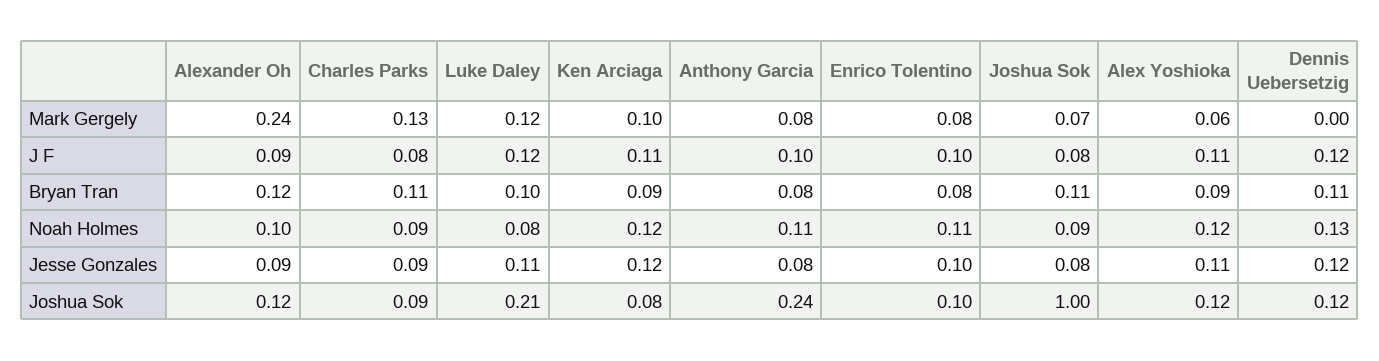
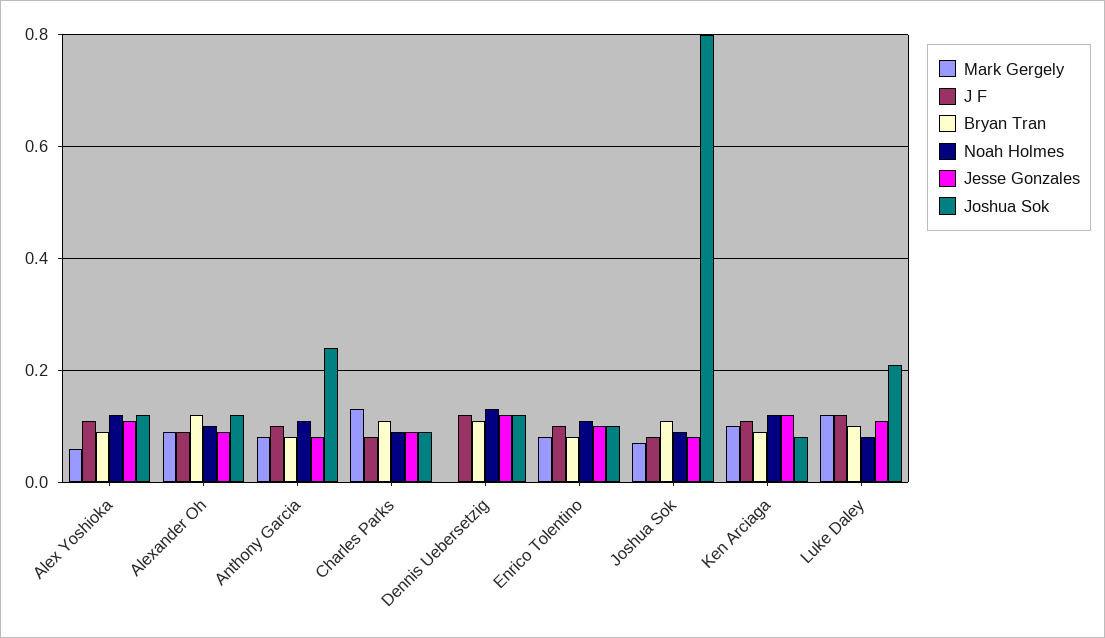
Mark Gergely, Alexander Oh: 0.24 -> 0.1
Joshua Sok, Joshua Sok: 1 -> 0.8

